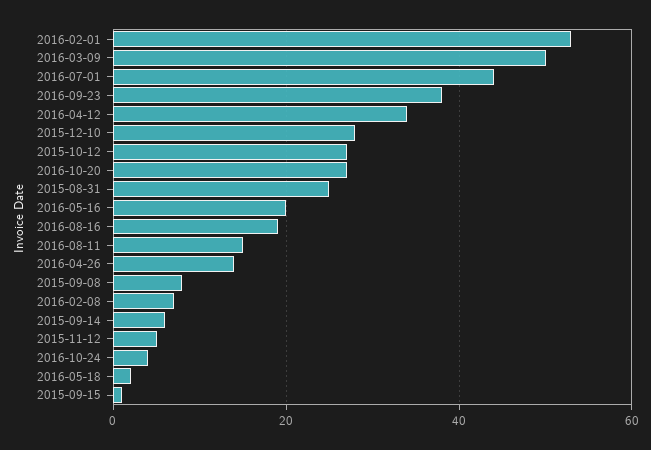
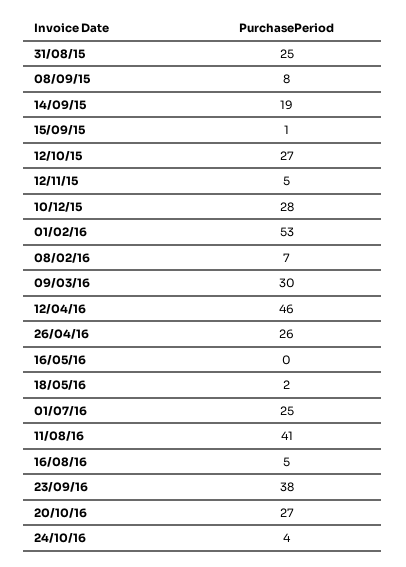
2016-03-09: 50 -> 30
2016-07-01: 45 -> 25
2016-04-12: 35 -> 46
2016-05-16: 20 -> 0
2016-08-16: 20 -> 5
2016-08-11: 15 -> 41
2016-04-26: 15 -> 26
2015-09-14: 5 -> 19

